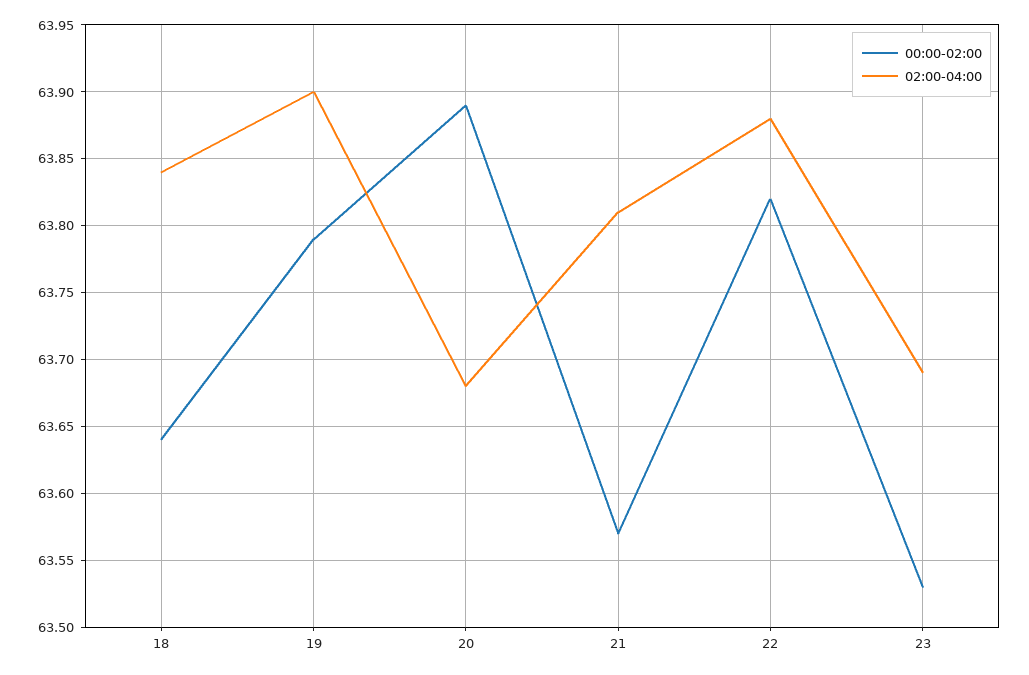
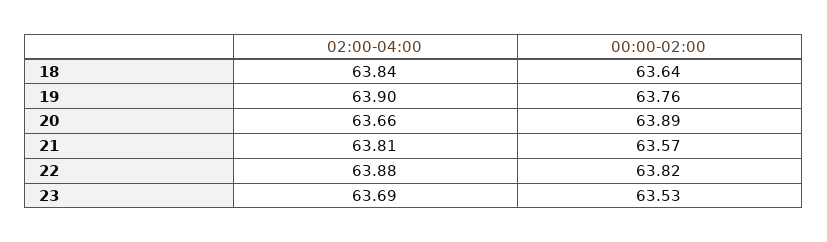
00:00-02:00, 19: 63.79 -> 63.76
02:00-04:00, 20: 63.68 -> 63.66

